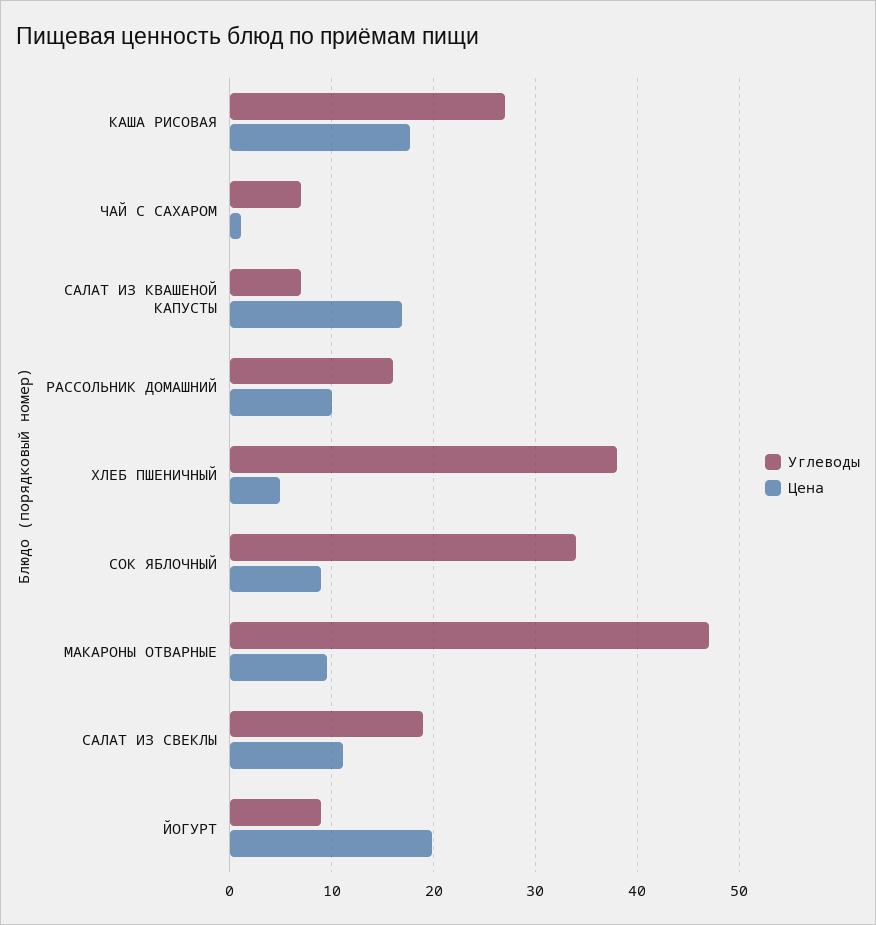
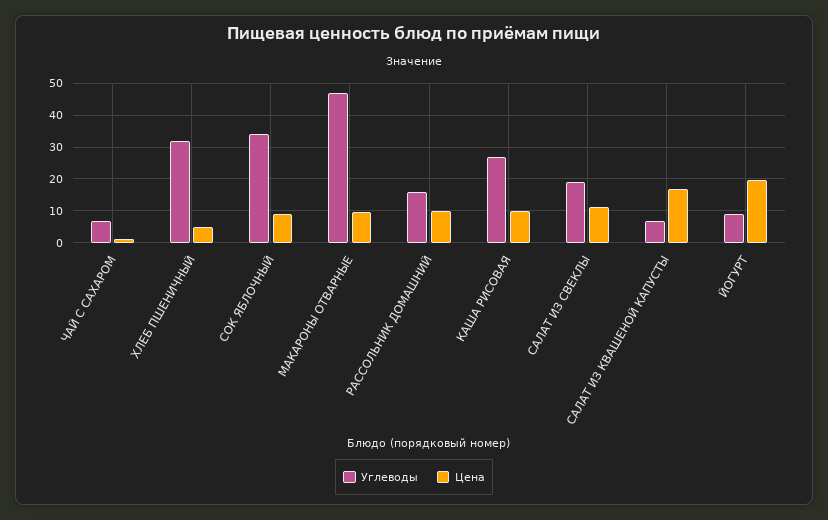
Цена, КАША РИСОВАЯ: 18 -> 10
Углеводы, ХЛЕБ ПШЕНИЧНЫЙ: 38 -> 32

